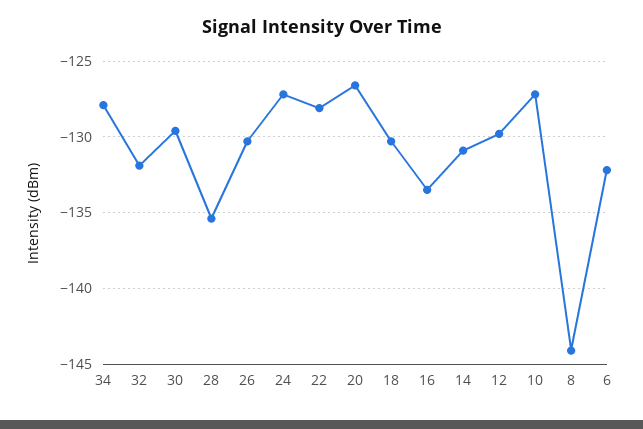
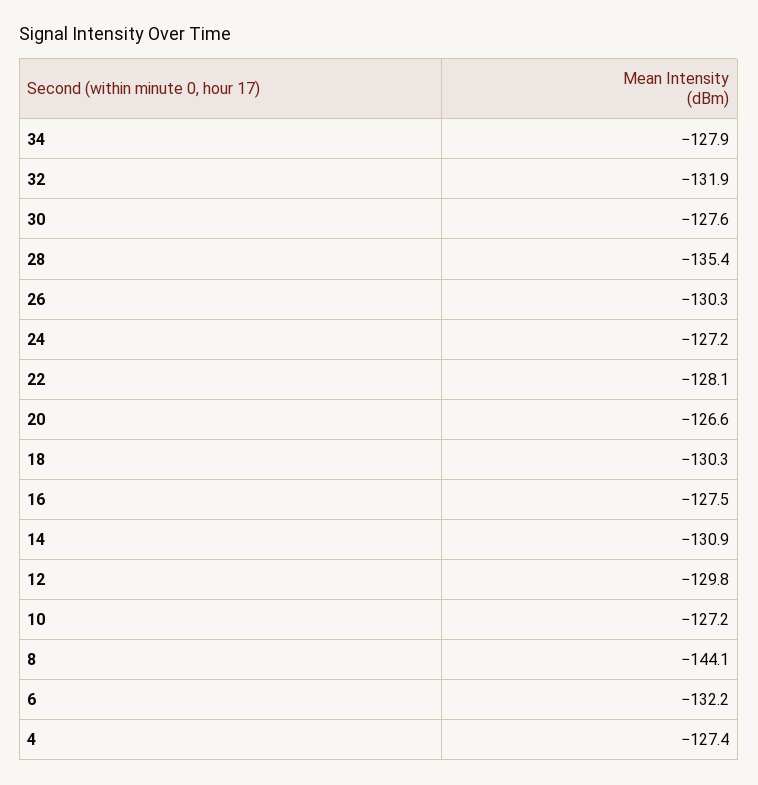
30: -129.5 -> -127.6
16: -133.5 -> -127.5
4: none -> -127.4

